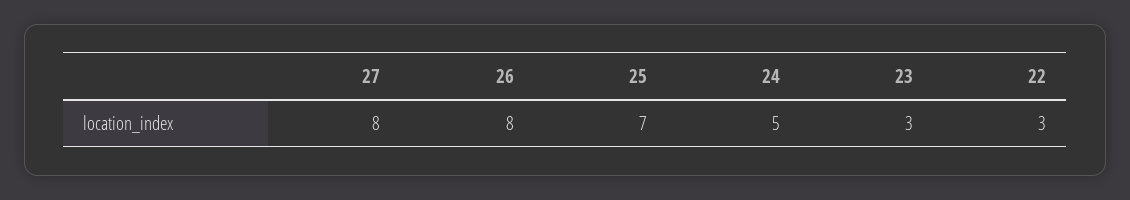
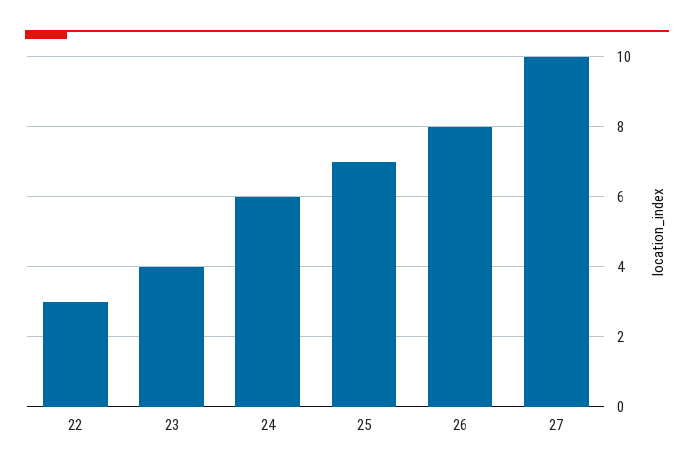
27: 8 -> 10
24: 5 -> 6
23: 3 -> 4

